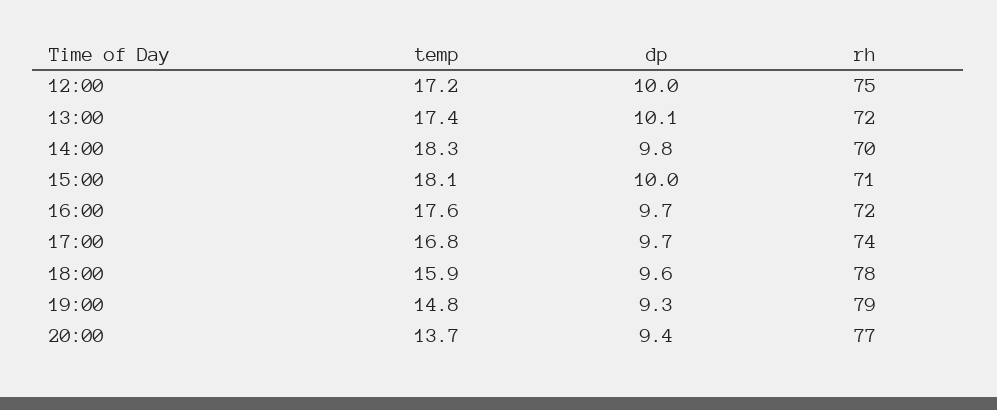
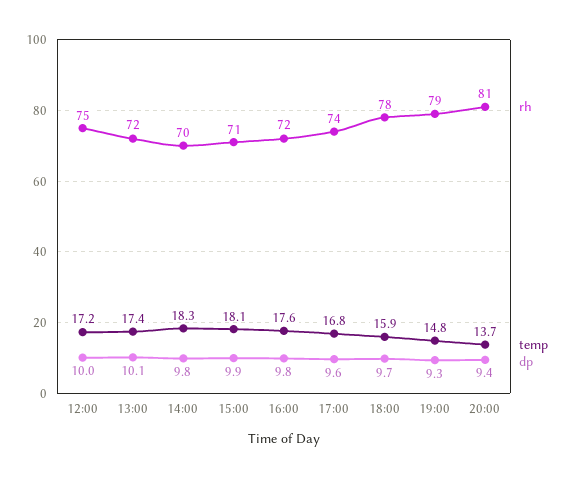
dp, 15:00: 10 -> 9.9
dp, 16:00: 9.7 -> 9.8
dp, 17:00: 9.7 -> 9.6
dp, 18:00: 9.6 -> 9.7
rh, 20:00: 77 -> 81

